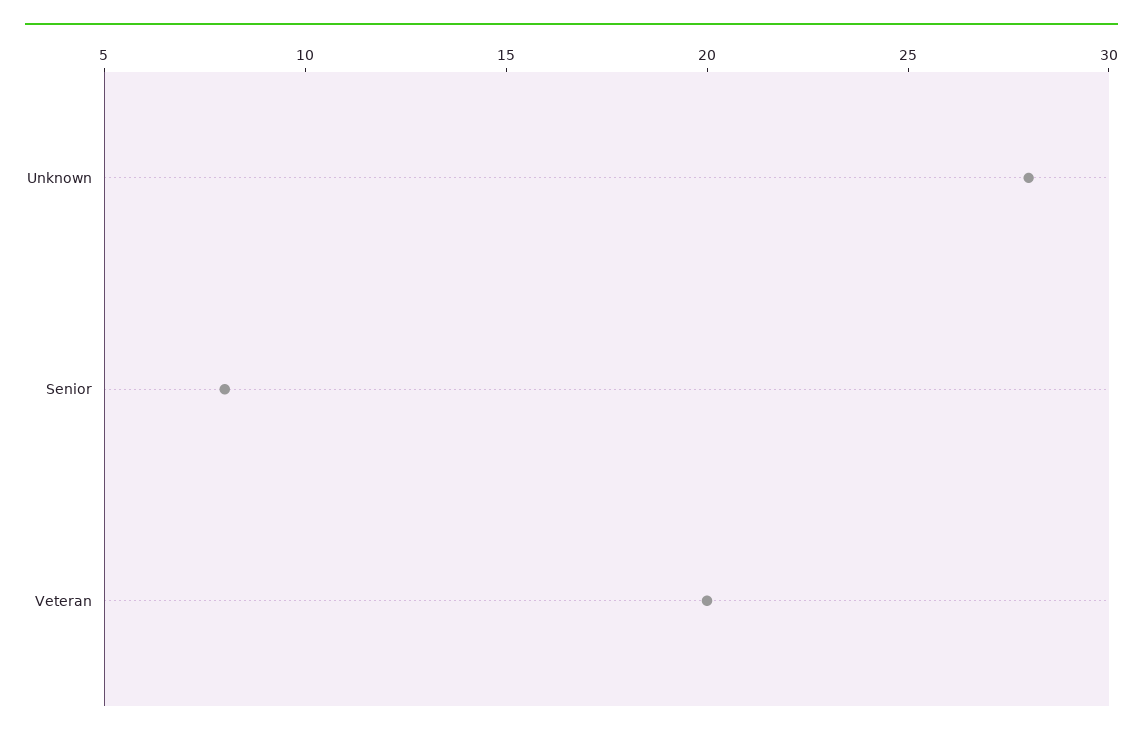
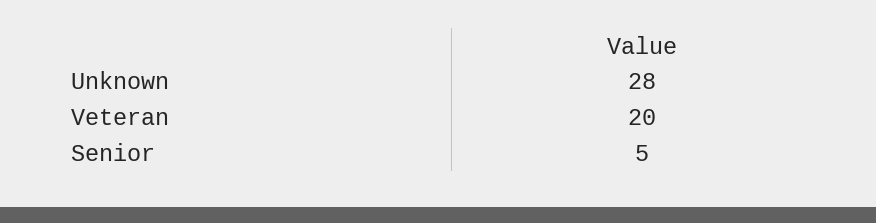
Senior: 8 -> 5

